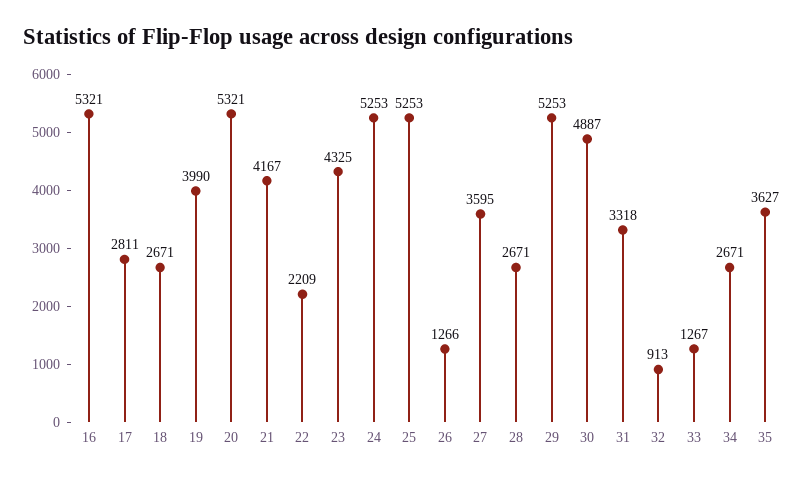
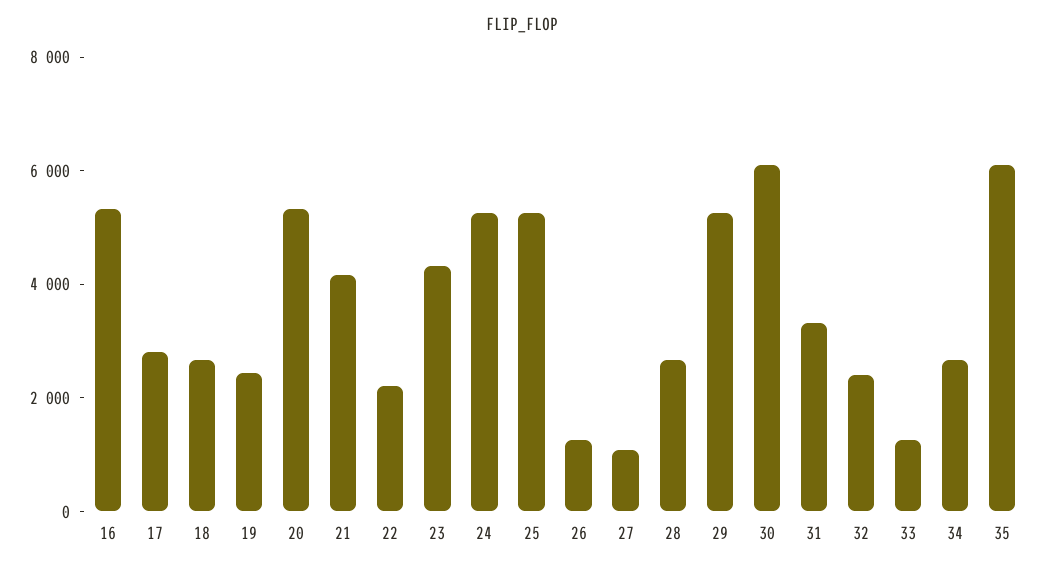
19: 3990 -> 2500
27: 3595 -> 1000
30: 4887 -> 6000
32: 913 -> 2500
35: 3627 -> 6000

